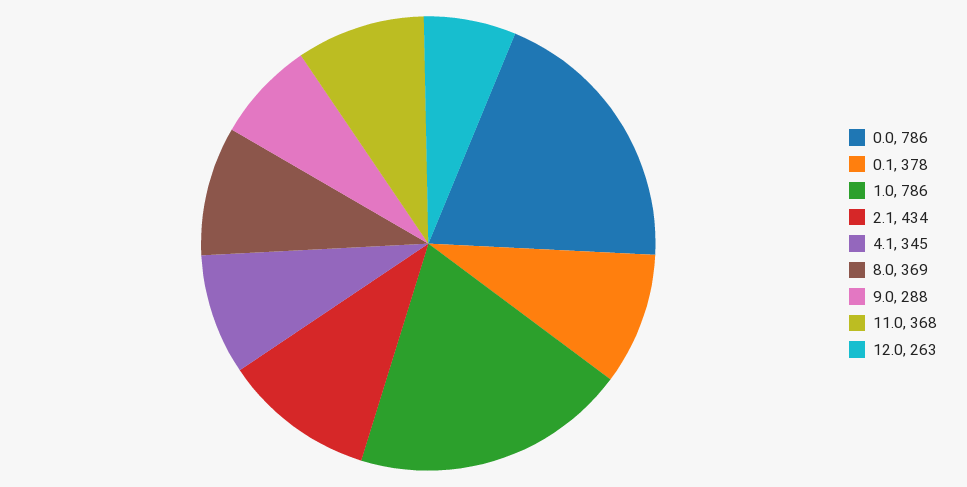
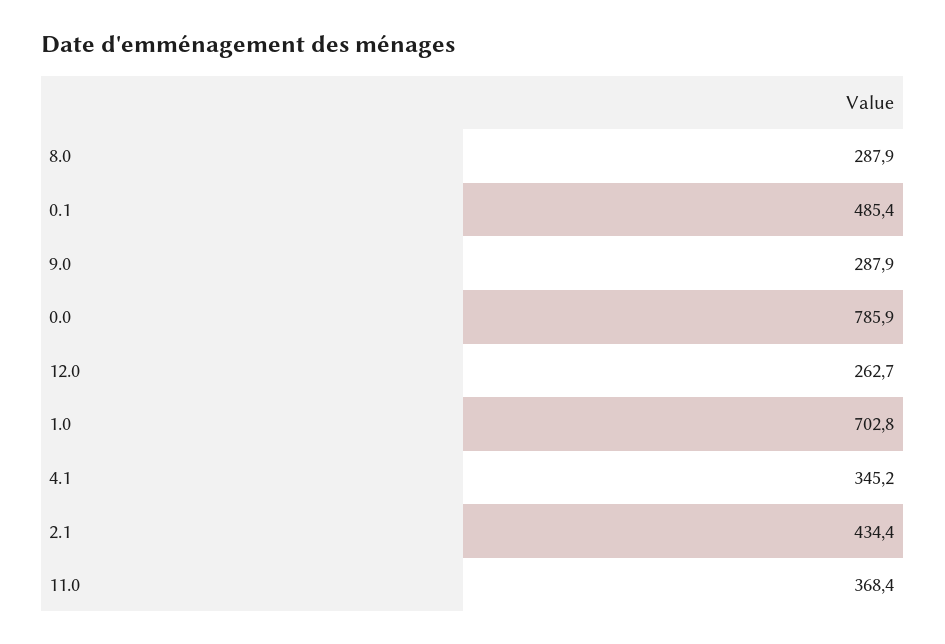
0.1: 378 -> 485.4
1.0: 786 -> 702.8
8.0: 369 -> 287.9

